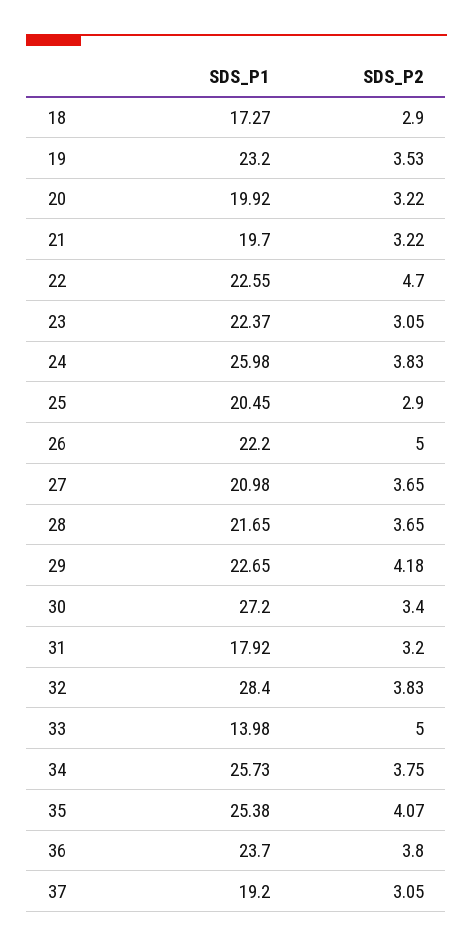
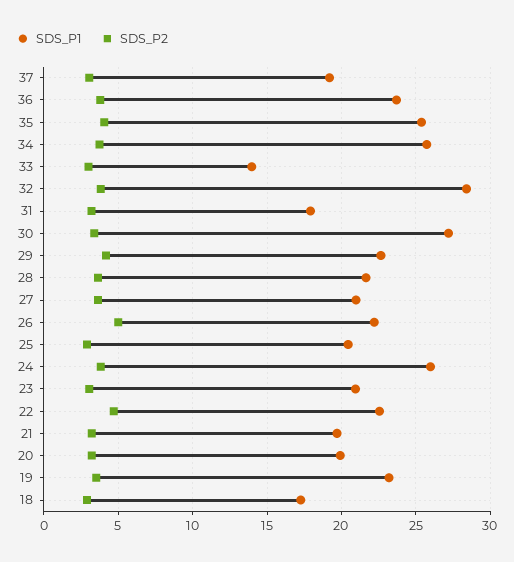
SDS_P1, 23: 22.37 -> 21
SDS_P2, 33: 5 -> 3

